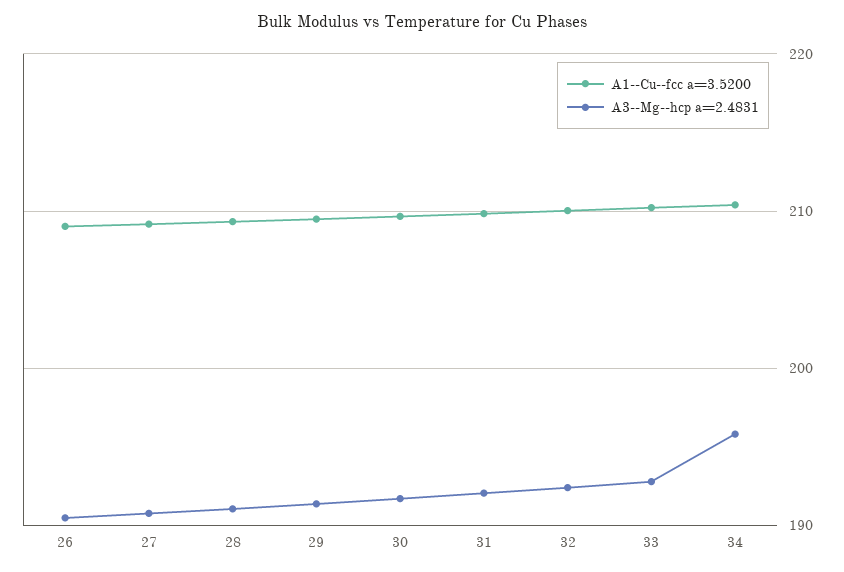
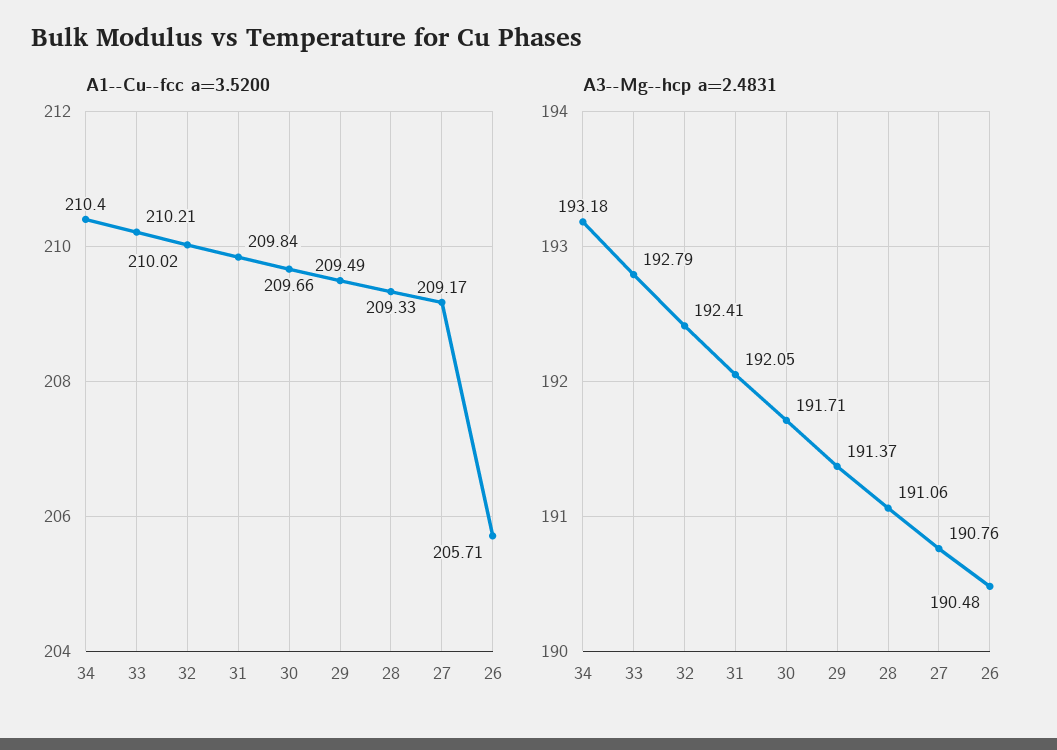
A1--Cu--fcc a=3.5200, 26: 209 -> 205.71
A3--Mg--hcp a=2.4831, 34: 196 -> 193.18

